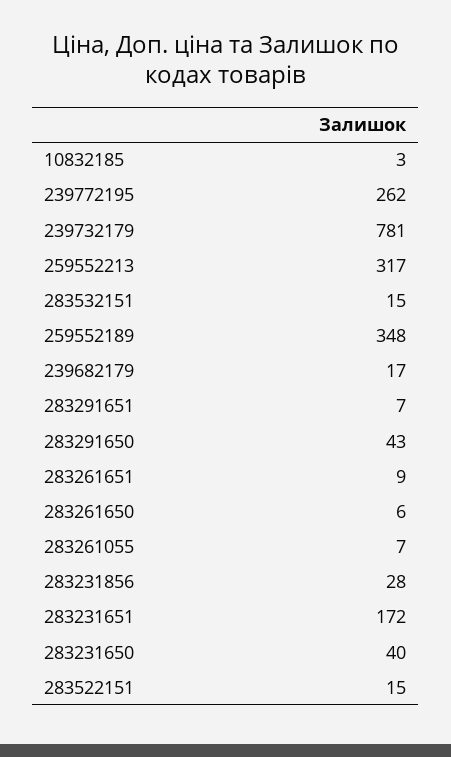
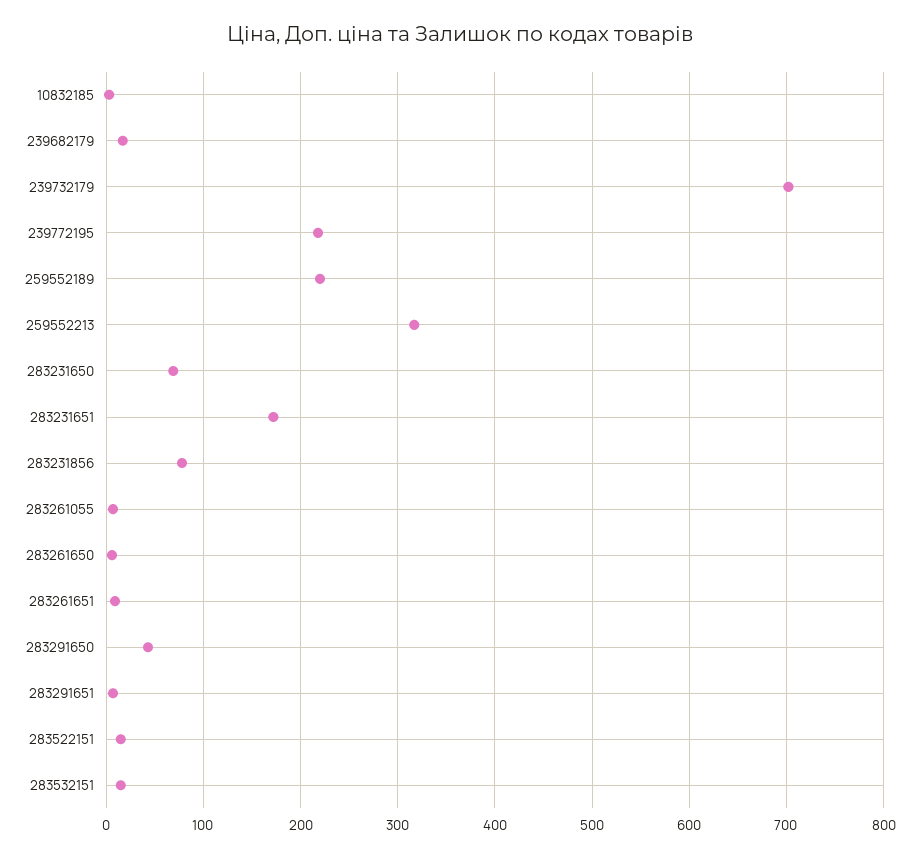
239772195: 262 -> 220
239732179: 781 -> 700
259552189: 348 -> 220
283231856: 28 -> 80
283231650: 40 -> 70

